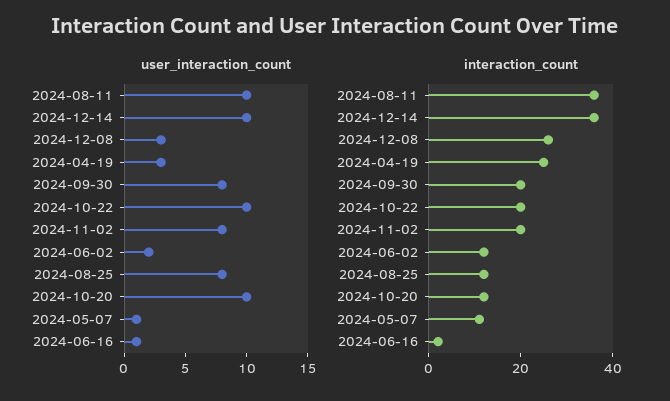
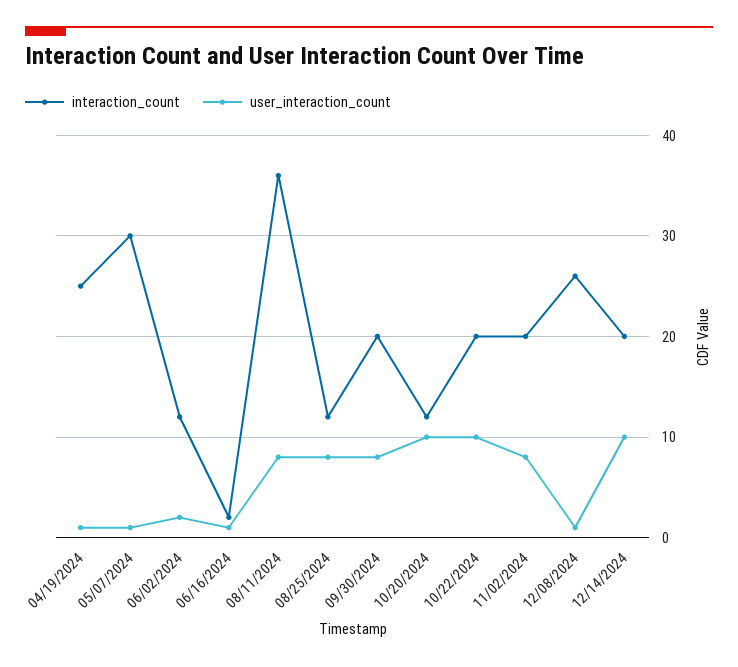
user_interaction_count, 2024-08-11: 10 -> 8
user_interaction_count, 2024-12-08: 3 -> 1
user_interaction_count, 2024-04-19: 3 -> 1
interaction_count, 2024-12-14: 35 -> 20
interaction_count, 2024-05-07: 10 -> 30

